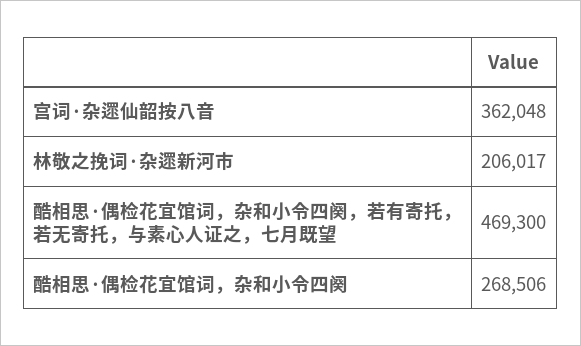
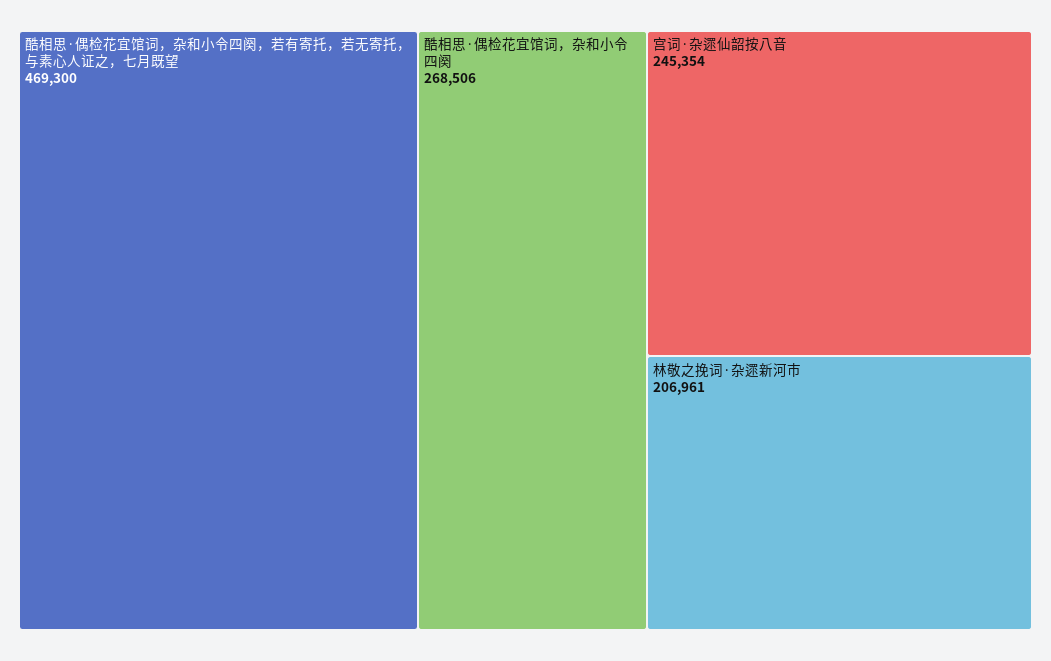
宫词·杂遝仙韶按八音: 362048 -> 245354
林敬之挽词·杂遝新河市: 206017 -> 206961

